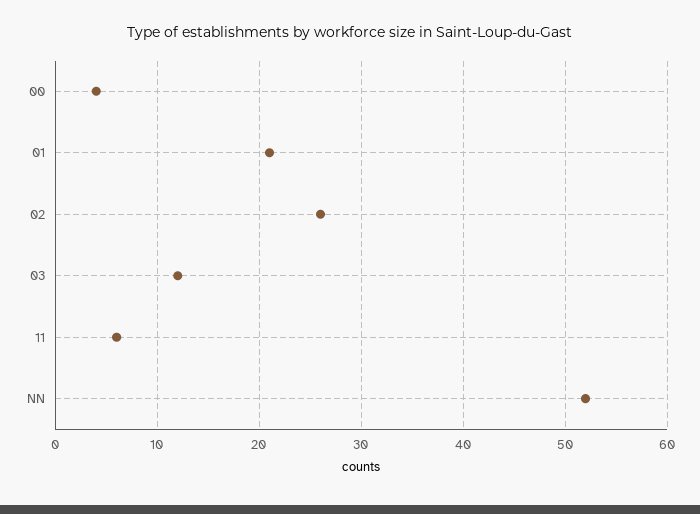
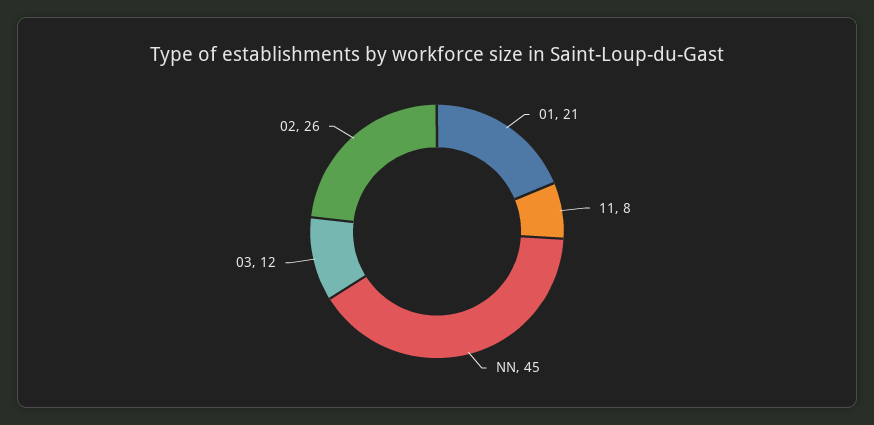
00: 4 -> none
11: 6 -> 8
NN: 52 -> 45

